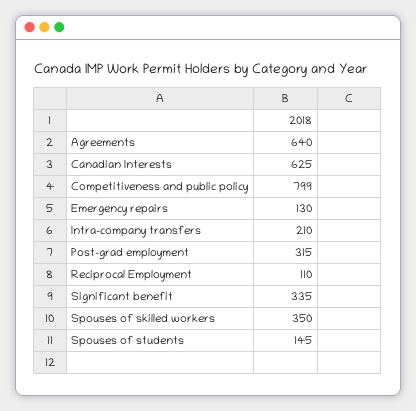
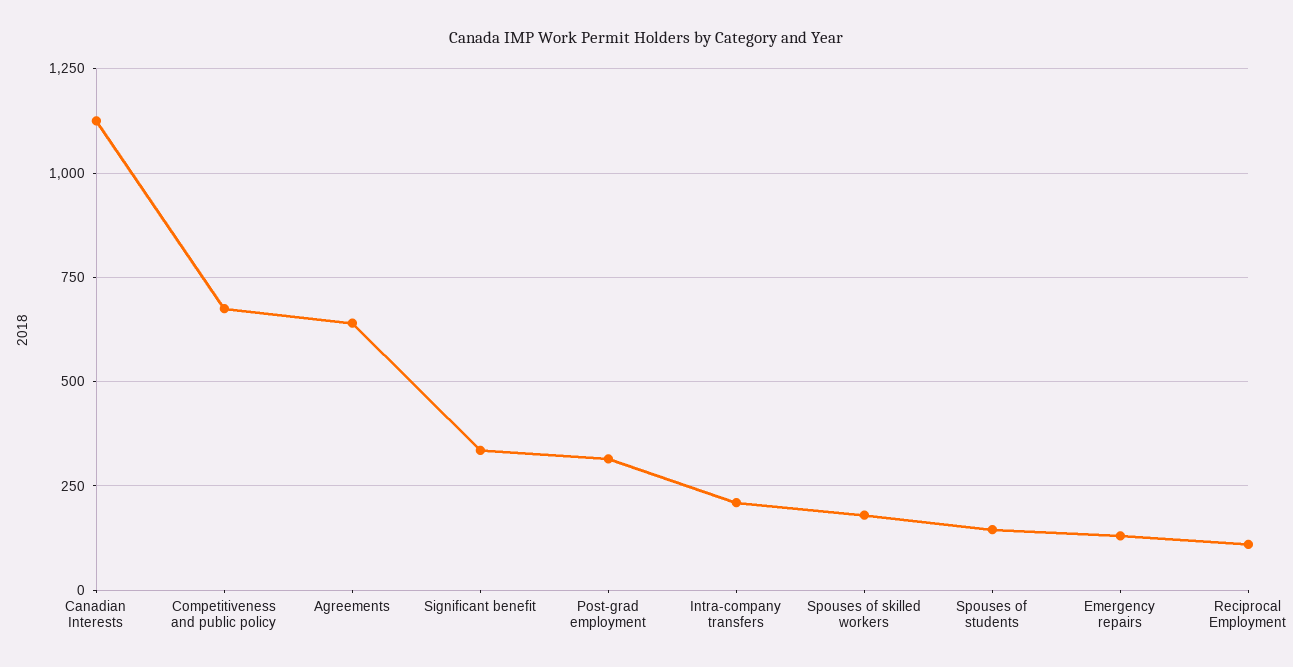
Canadian Interests: 625 -> 1125
Competitiveness and public policy: 799 -> 675
Spouses of skilled workers: 350 -> 175

